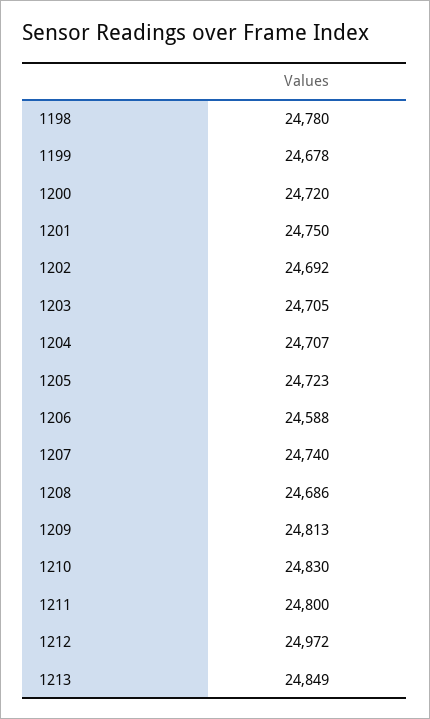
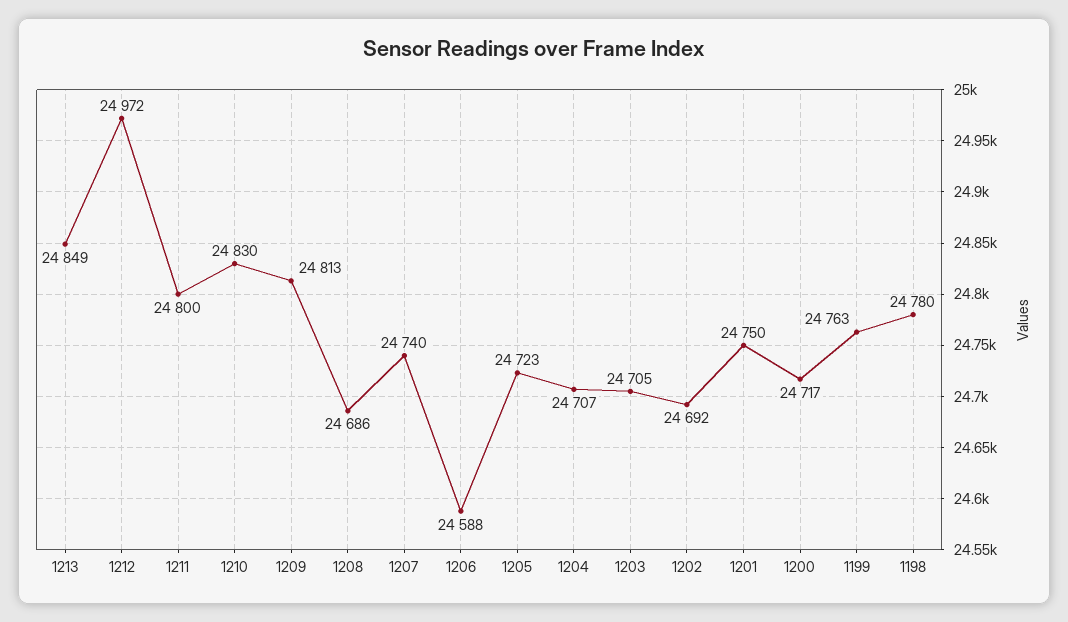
1199: 24678 -> 24763
1200: 24720 -> 24717

